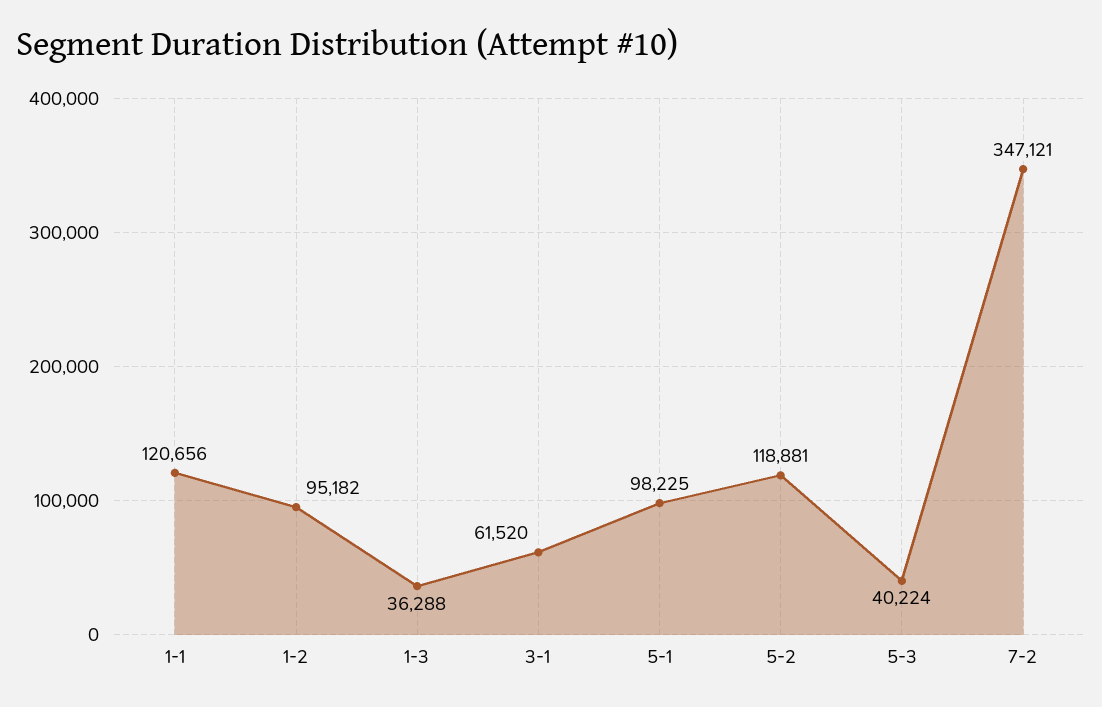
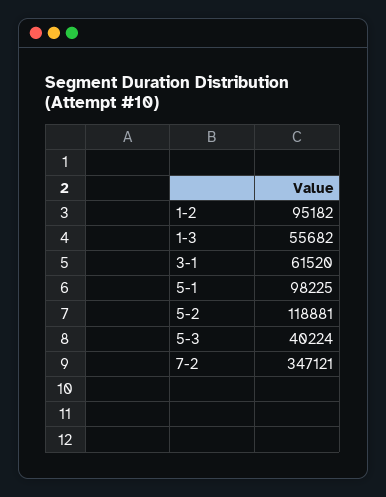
1-1: 120656 -> none
1-3: 36288 -> 55682

